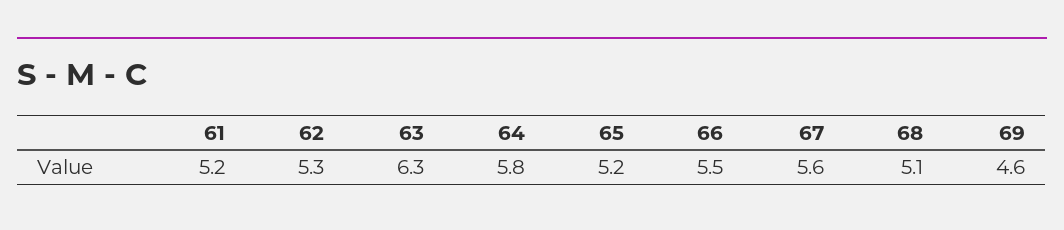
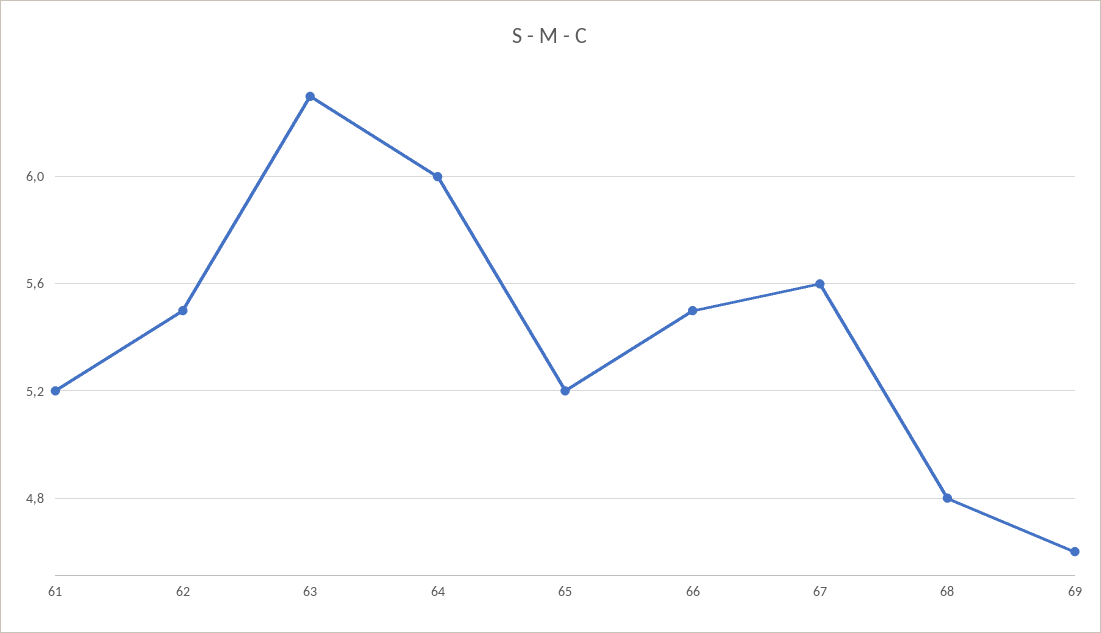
62: 5.3 -> 5.5
64: 5.8 -> 6
68: 5.1 -> 4.8

